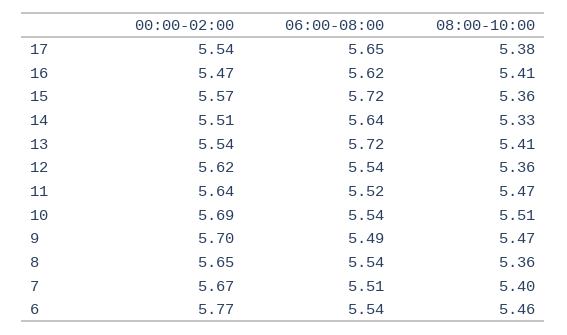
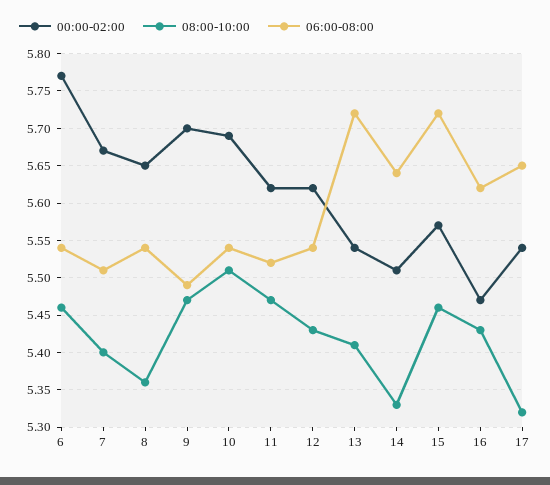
08:00-10:00, 17: 5.38 -> 5.32
08:00-10:00, 16: 5.41 -> 5.43
08:00-10:00, 15: 5.36 -> 5.46
08:00-10:00, 12: 5.36 -> 5.43
00:00-02:00, 11: 5.64 -> 5.62

